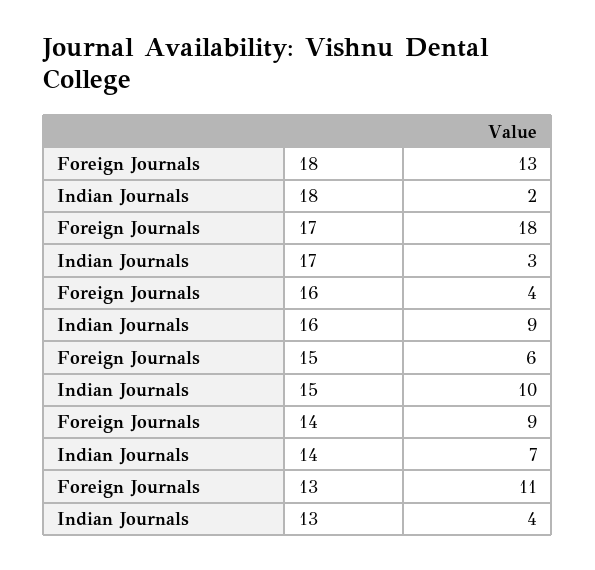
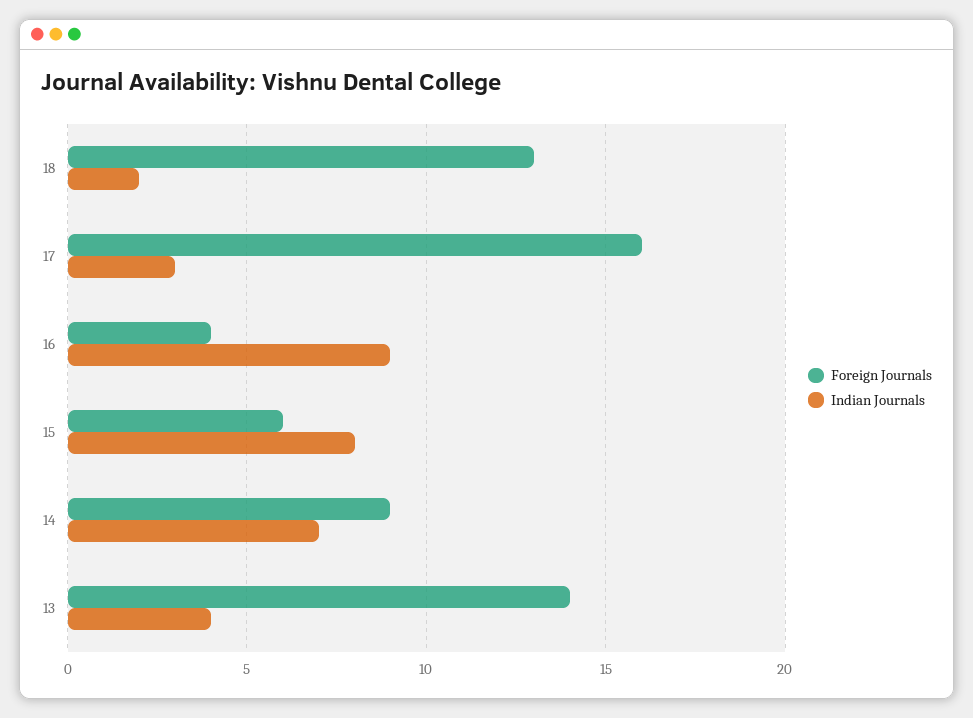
Foreign Journals, 17: 18 -> 16
Indian Journals, 15: 10 -> 8
Foreign Journals, 13: 11 -> 14

